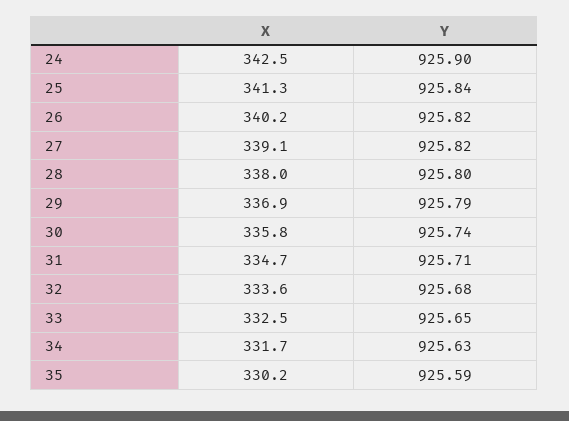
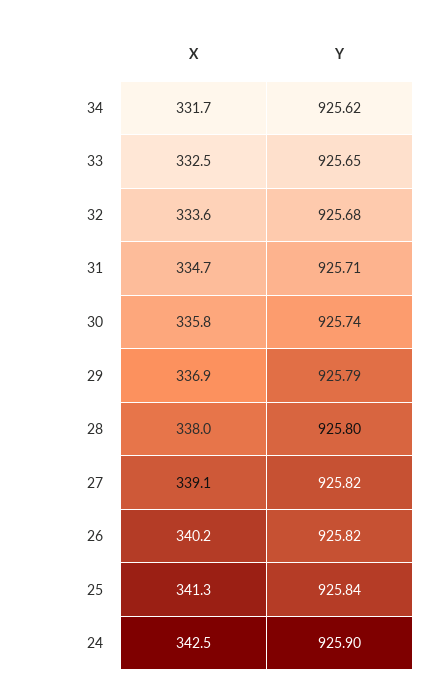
Y, 34: 925.63 -> 925.62
X, 35: 330.2 -> none
Y, 35: 925.59 -> none

